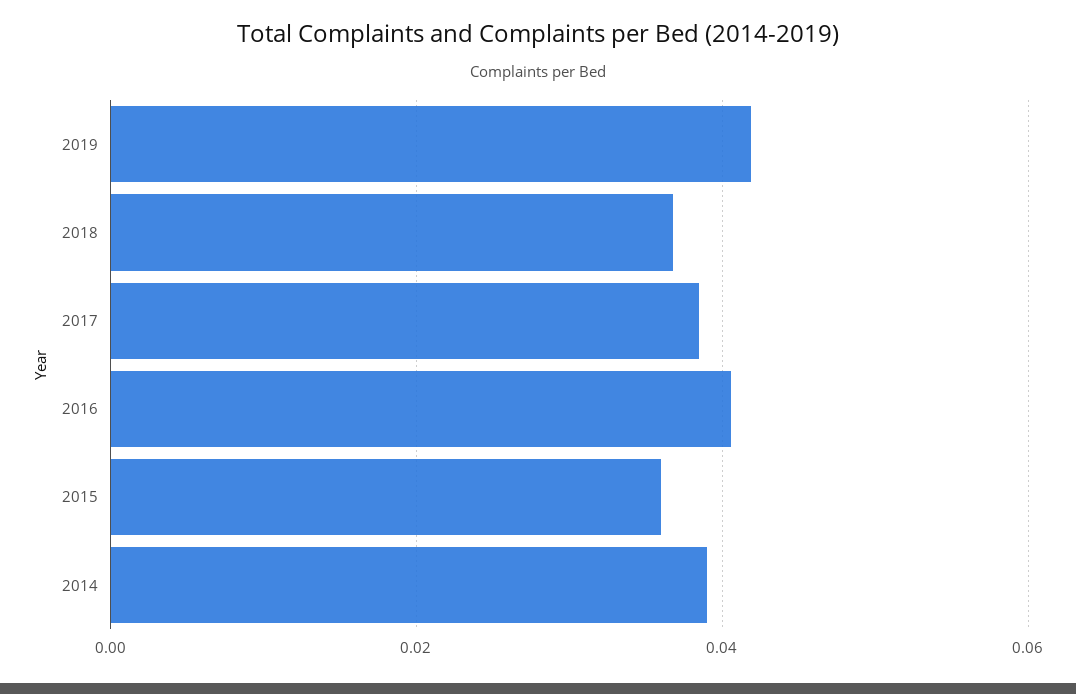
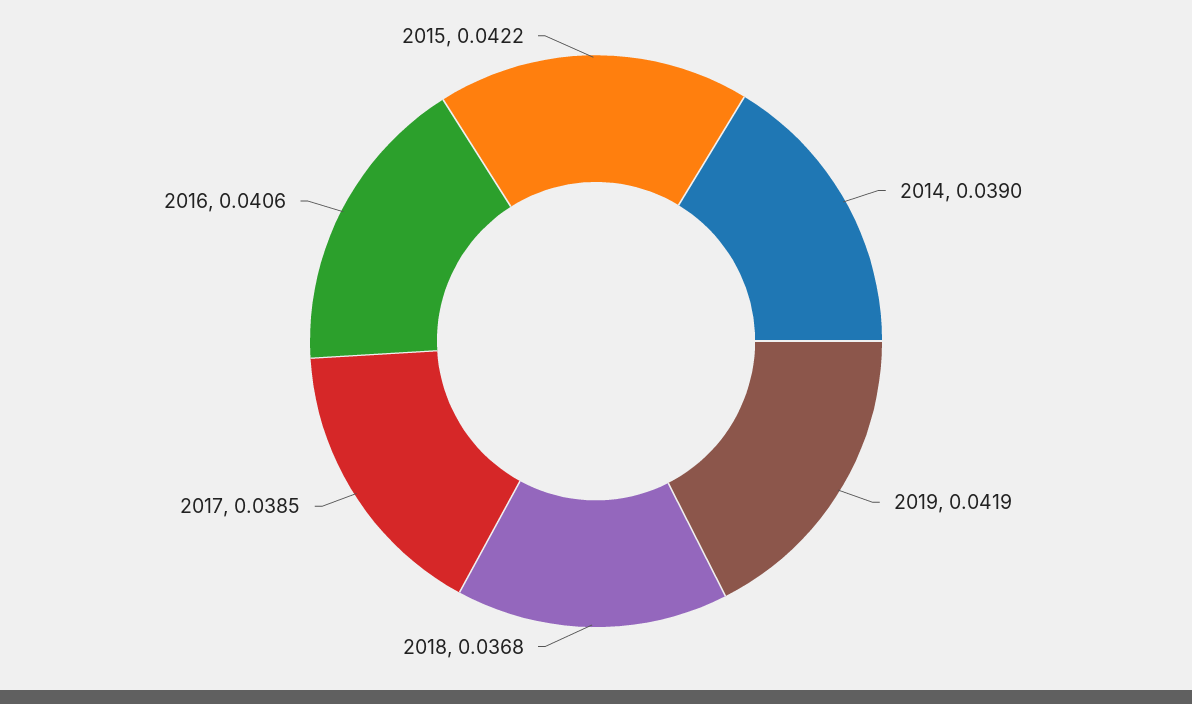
2015: 0.036 -> 0.0422

